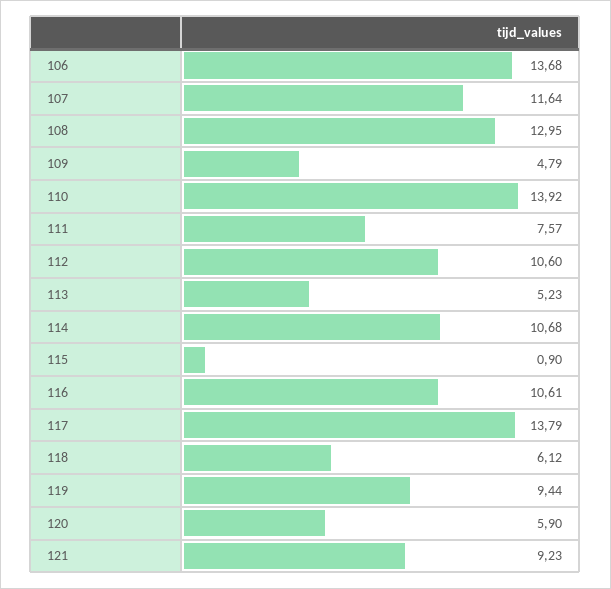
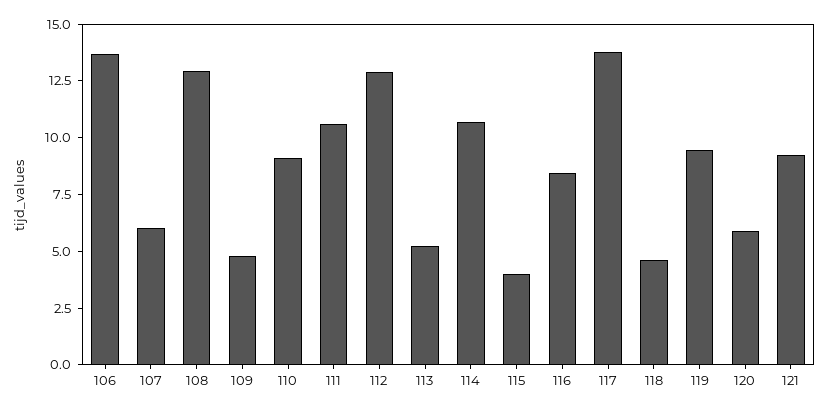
107: 11.64 -> 6
110: 13.92 -> 9
111: 7.57 -> 10.5
112: 10.6 -> 13
115: 0.9 -> 4
116: 10.61 -> 8.5
118: 6.12 -> 4.5

